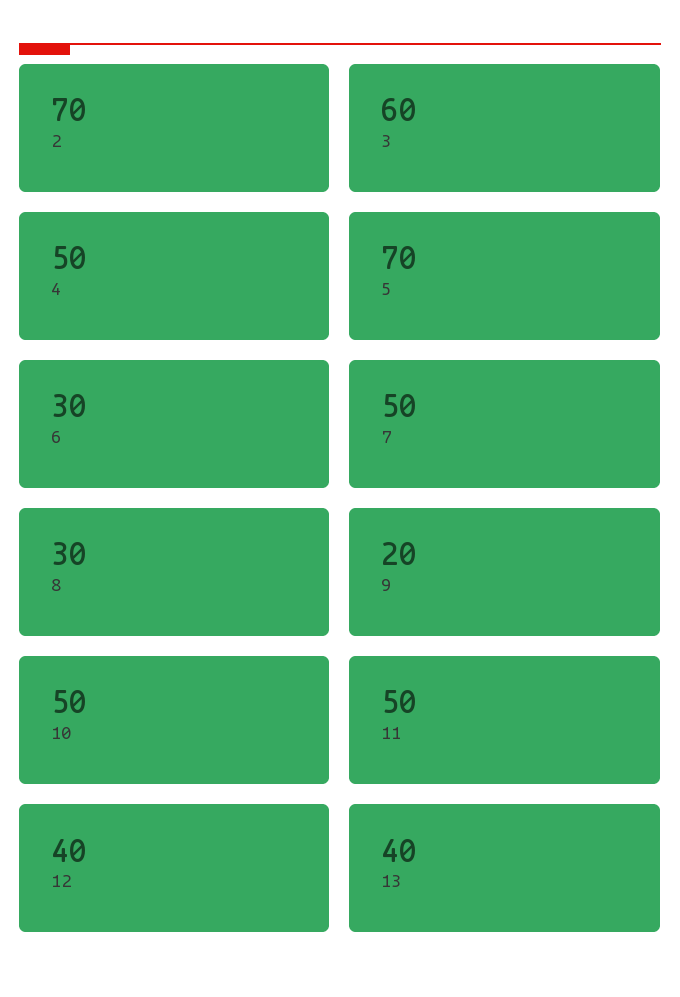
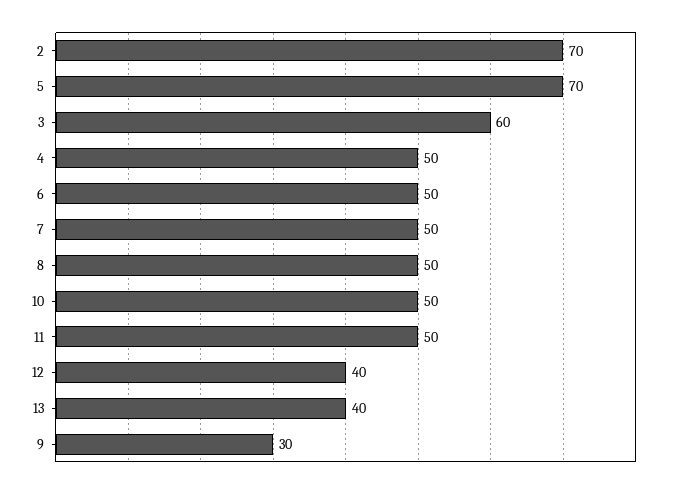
6: 30 -> 50
8: 30 -> 50
9: 20 -> 30

